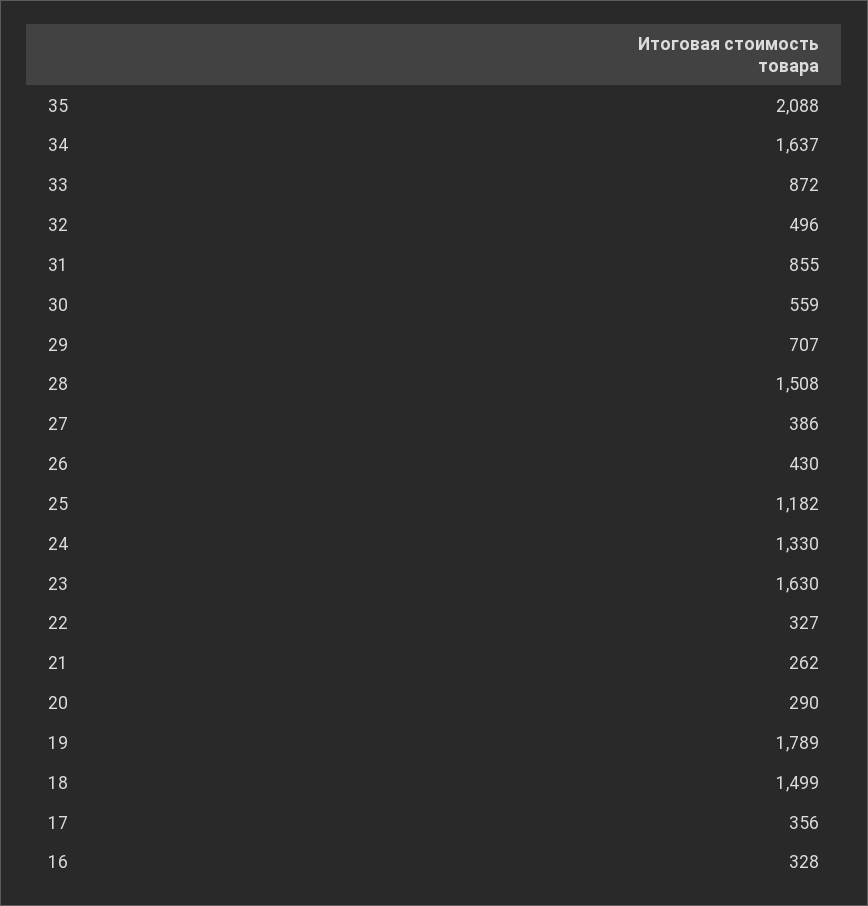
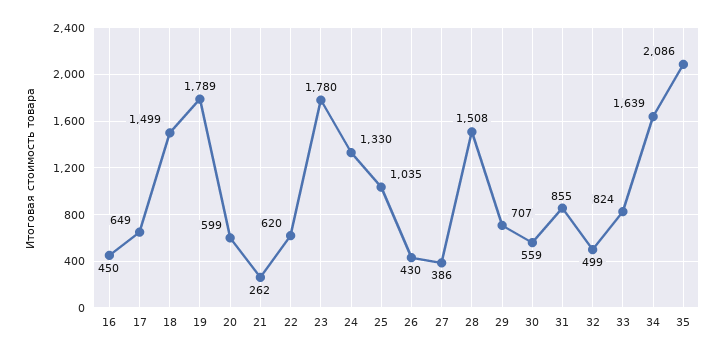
35: 2088 -> 2086
34: 1637 -> 1639
33: 872 -> 824
32: 496 -> 499
25: 1182 -> 1035
23: 1630 -> 1780
22: 327 -> 620
20: 290 -> 599
17: 356 -> 649
16: 328 -> 450

